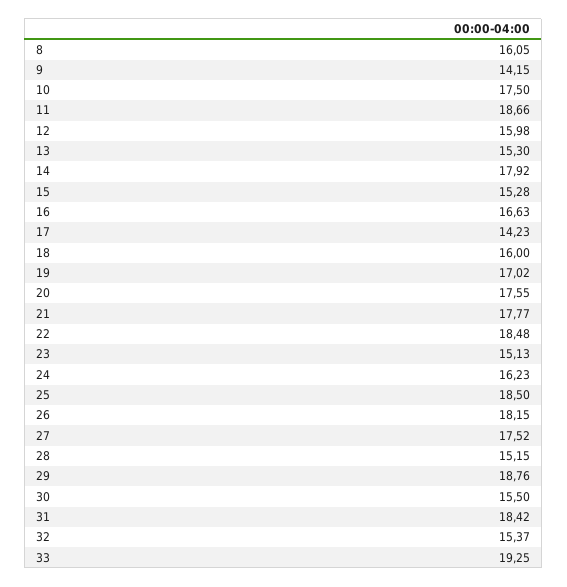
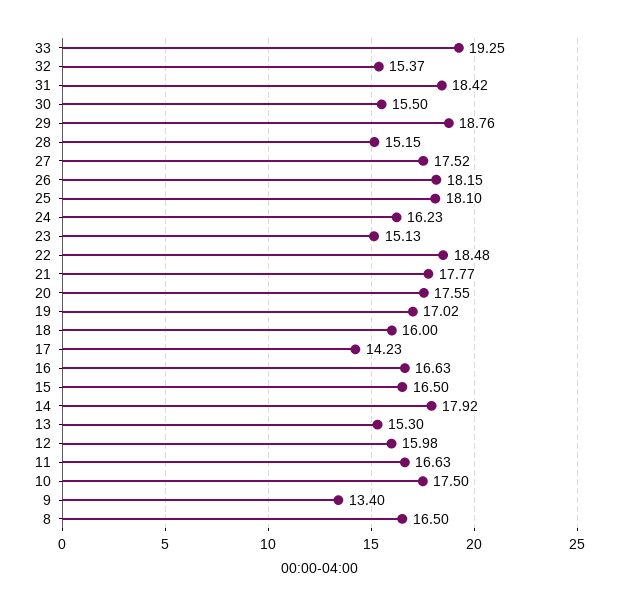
8: 16.05 -> 16.5
9: 14.15 -> 13.4
11: 18.66 -> 16.63
15: 15.28 -> 16.5
25: 18.5 -> 18.1

